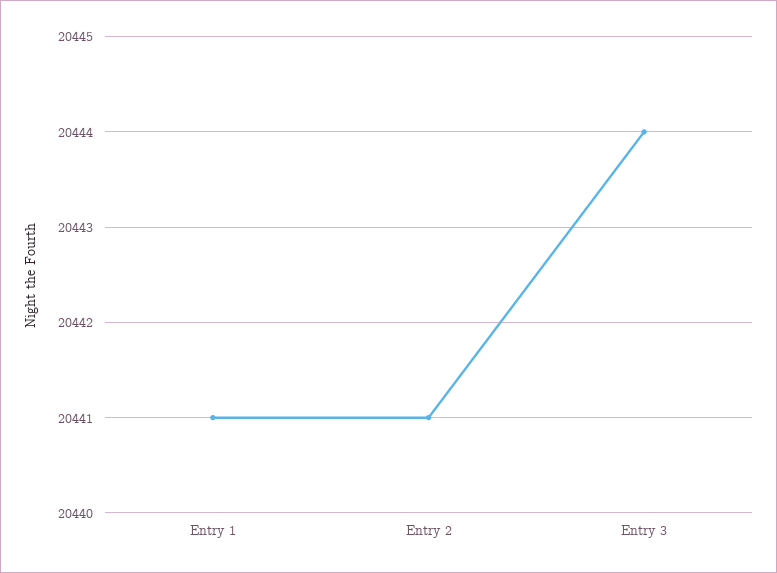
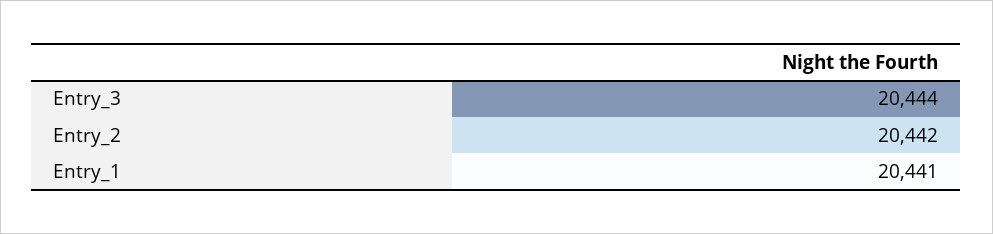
Entry 2: 20441 -> 20442

